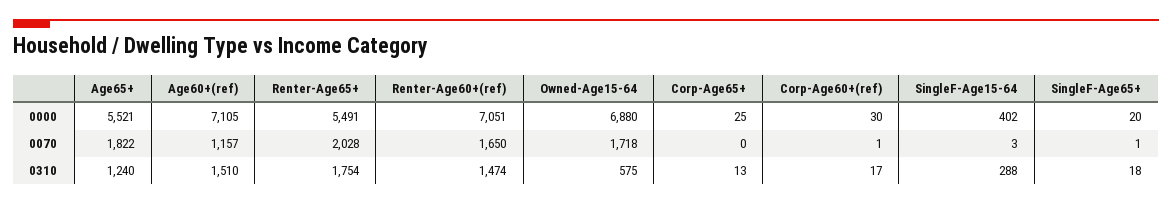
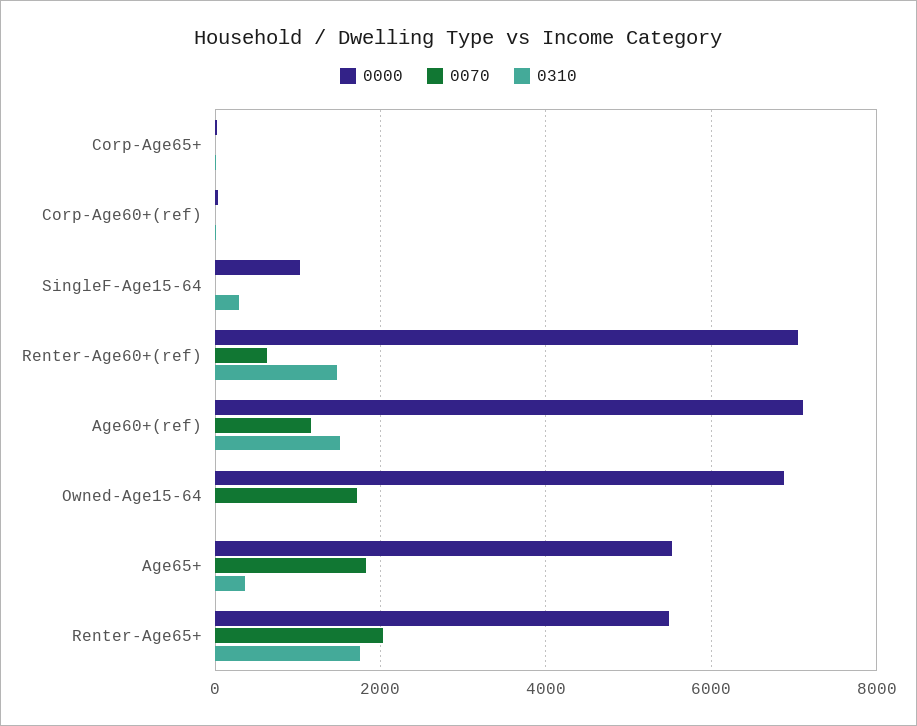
0000, SingleF-Age15-64: 402 -> 1000
0000, SingleF-Age65+: 20 -> none
0070, Renter-Age60+(ref): 1650 -> 600
0070, SingleF-Age65+: 1 -> none
0310, Age65+: 1240 -> 400
0310, Owned-Age15-64: 575 -> 0
0310, SingleF-Age65+: 18 -> none

